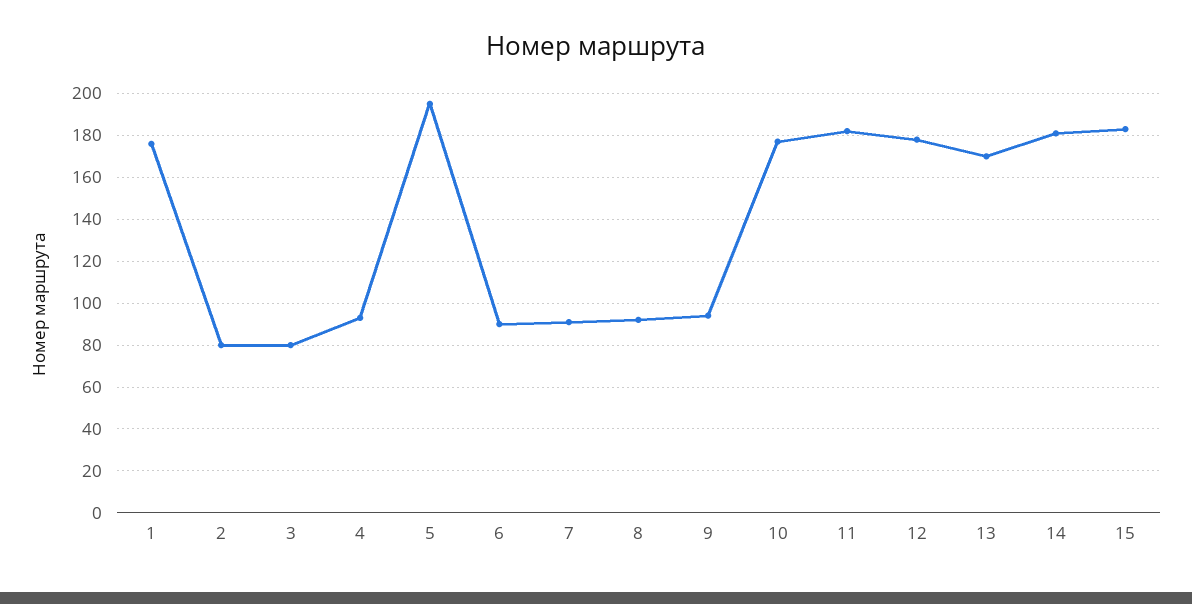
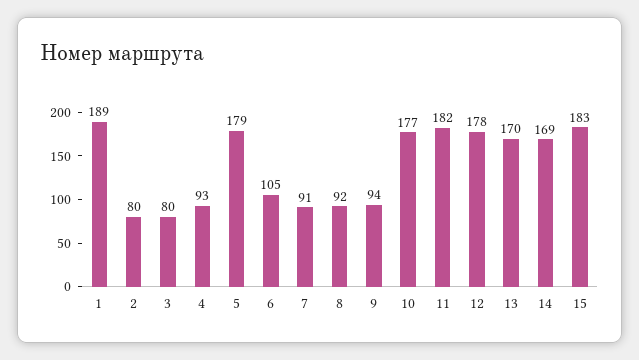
1: 175 -> 189
5: 195 -> 179
6: 90 -> 105
14: 180 -> 169

